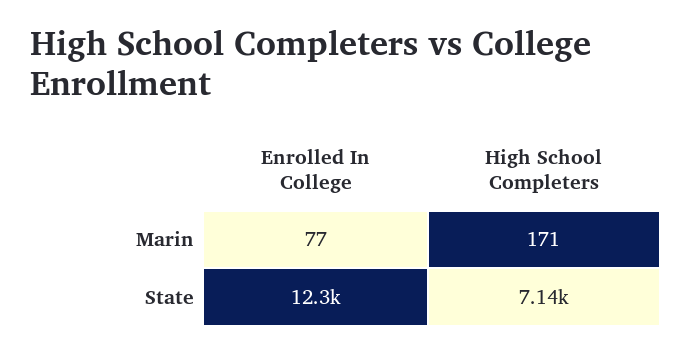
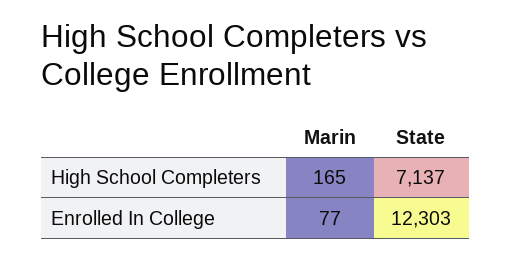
High School Completers, Marin: 171 -> 165

